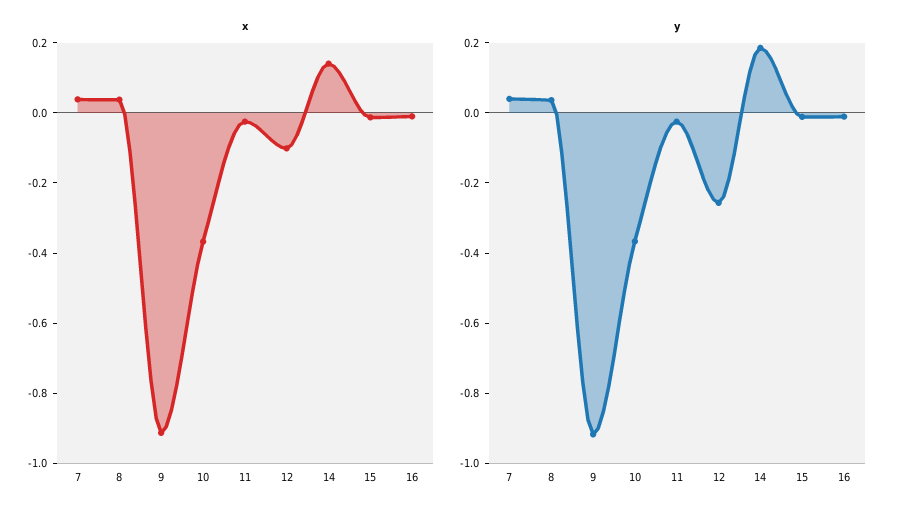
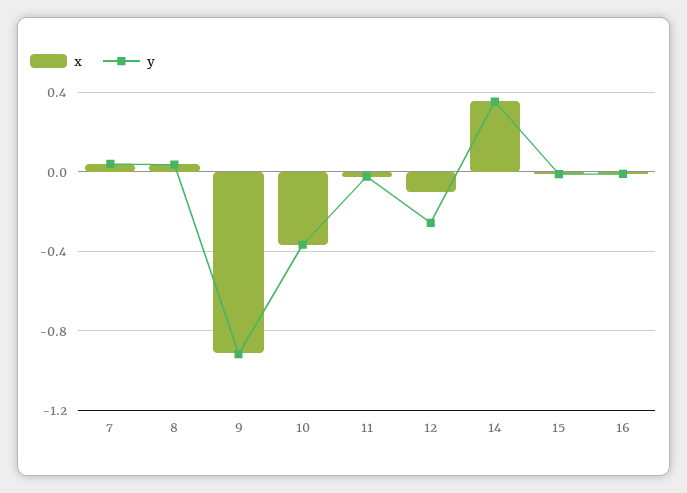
x, 14: 0.15 -> 0.35
y, 14: 0.2 -> 0.35

